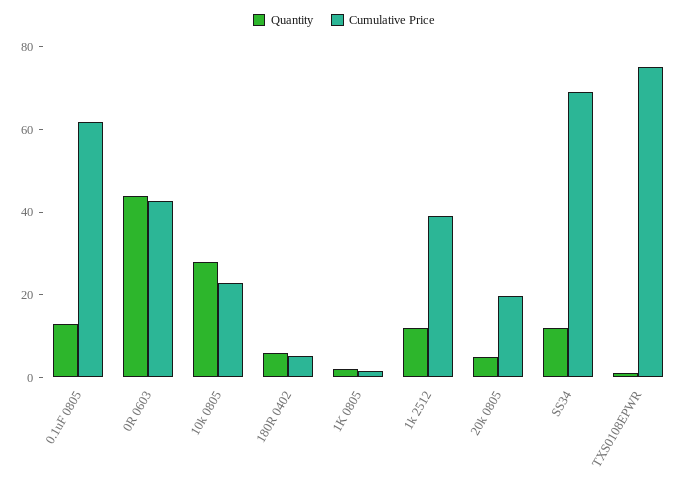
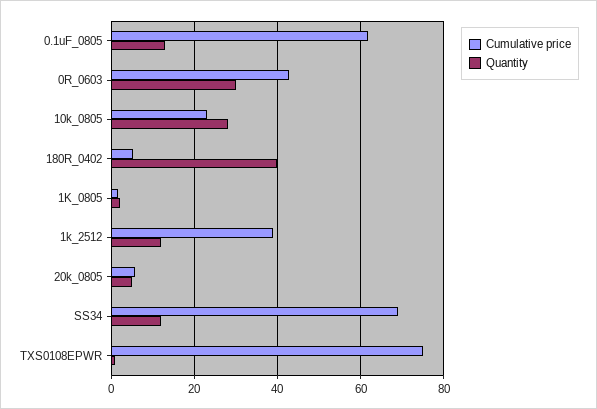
Quantity, 0R 0603: 45 -> 30
Quantity, 180R 0402: 5 -> 40
Cumulative Price, 20k 0805: 20 -> 6

